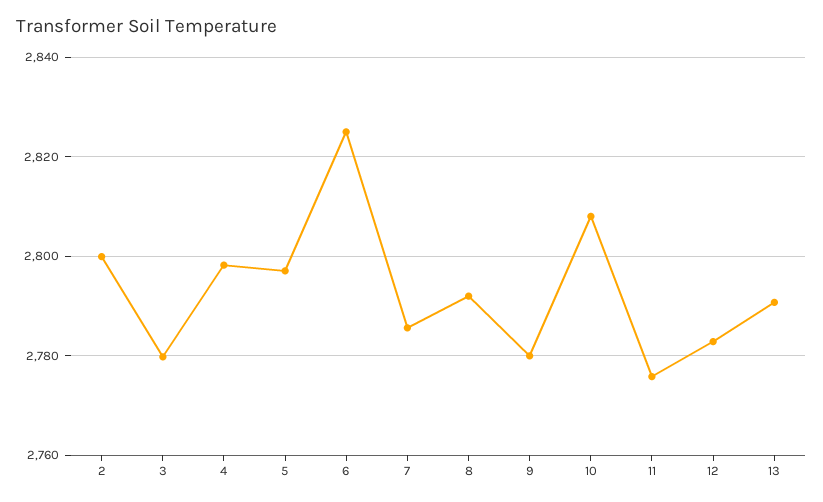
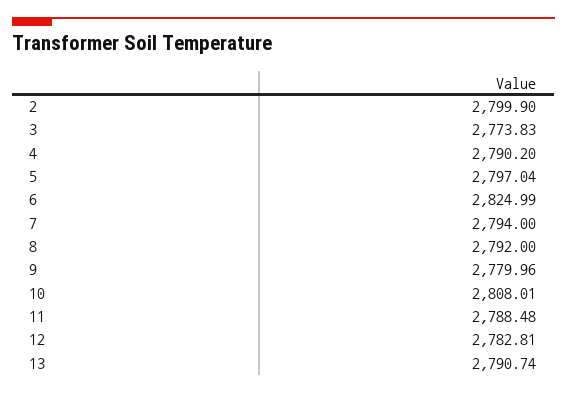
3: 2780 -> 2773.83
4: 2798 -> 2790.2
7: 2786 -> 2794
11: 2776 -> 2788.48

